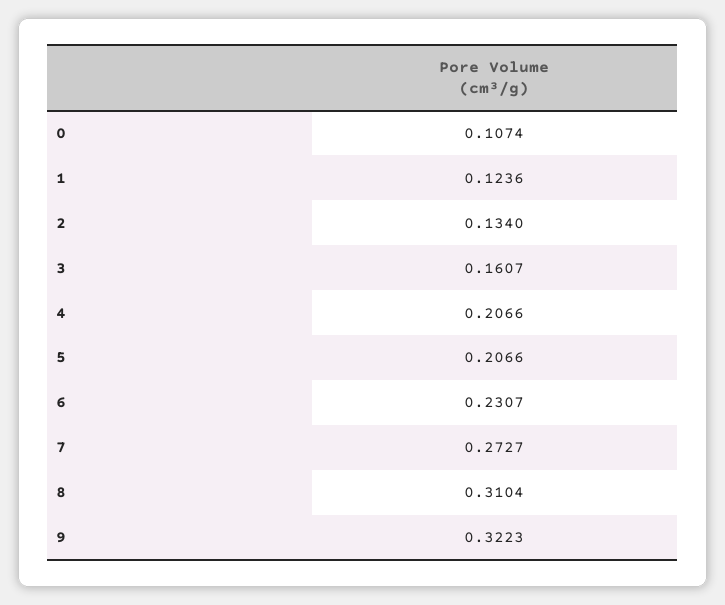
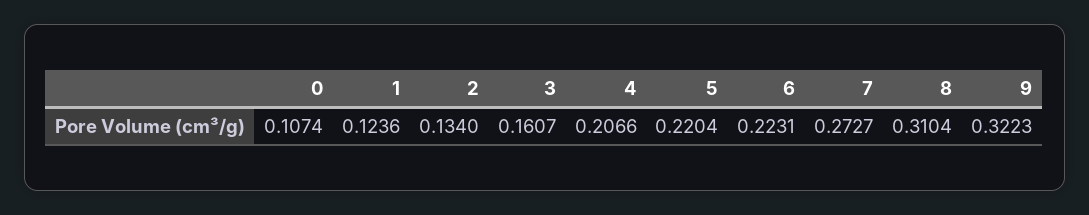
5: 0.2066 -> 0.2204
6: 0.2307 -> 0.2231

